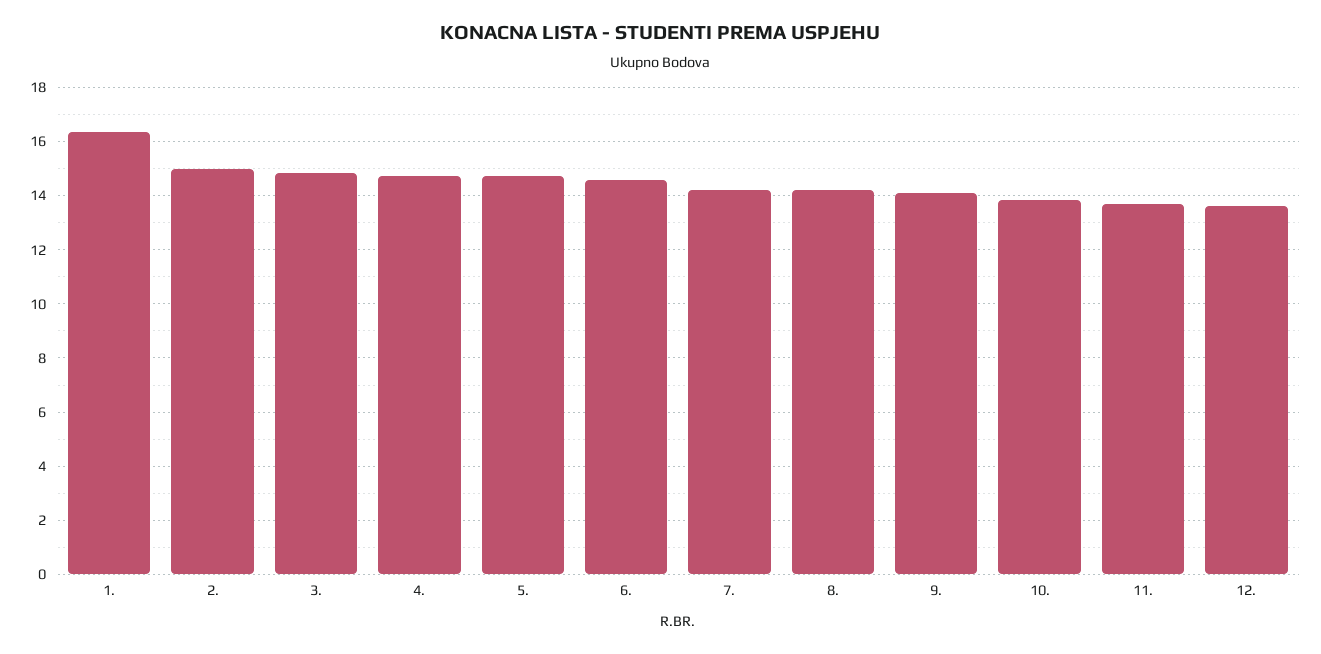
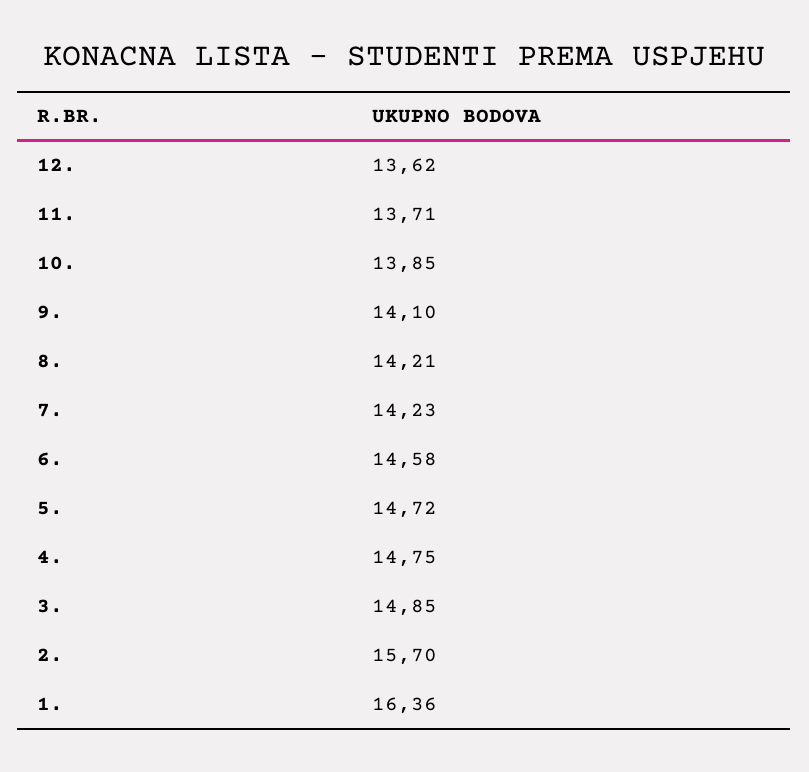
2.: 15 -> 15.7

